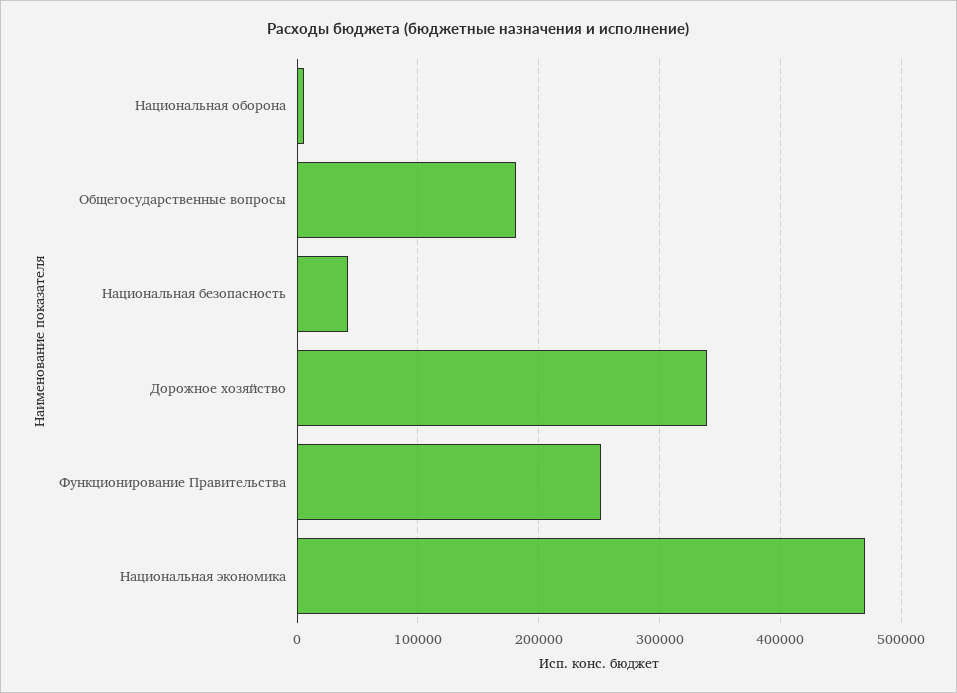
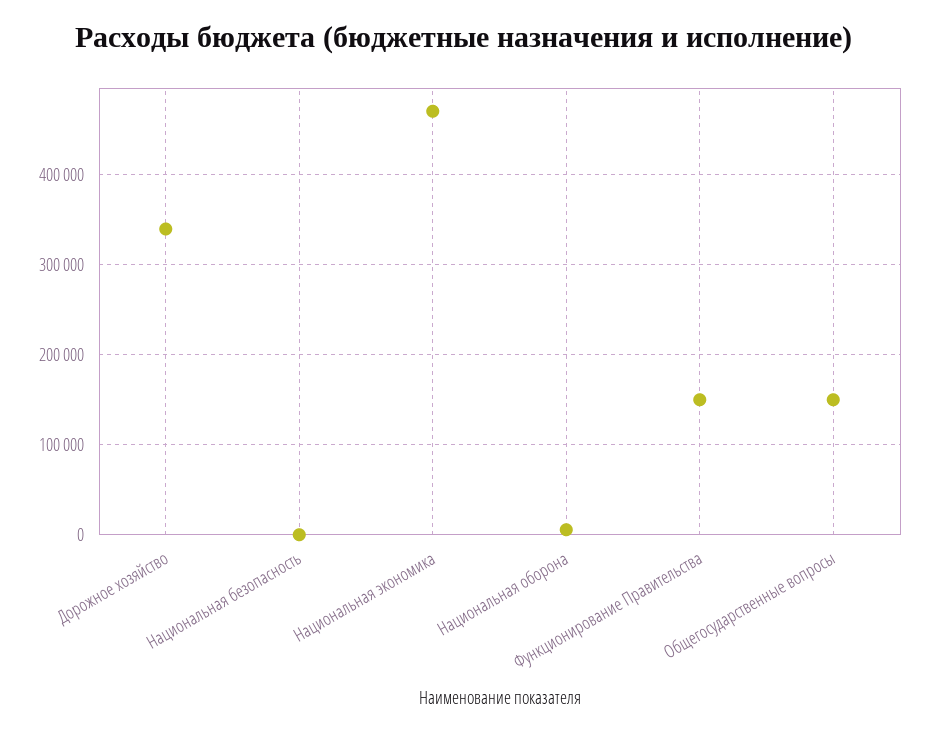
Общегосударственные вопросы: 180000 -> 150000
Национальная безопасность: 40000 -> 0
Функционирование Правительства: 250000 -> 150000

